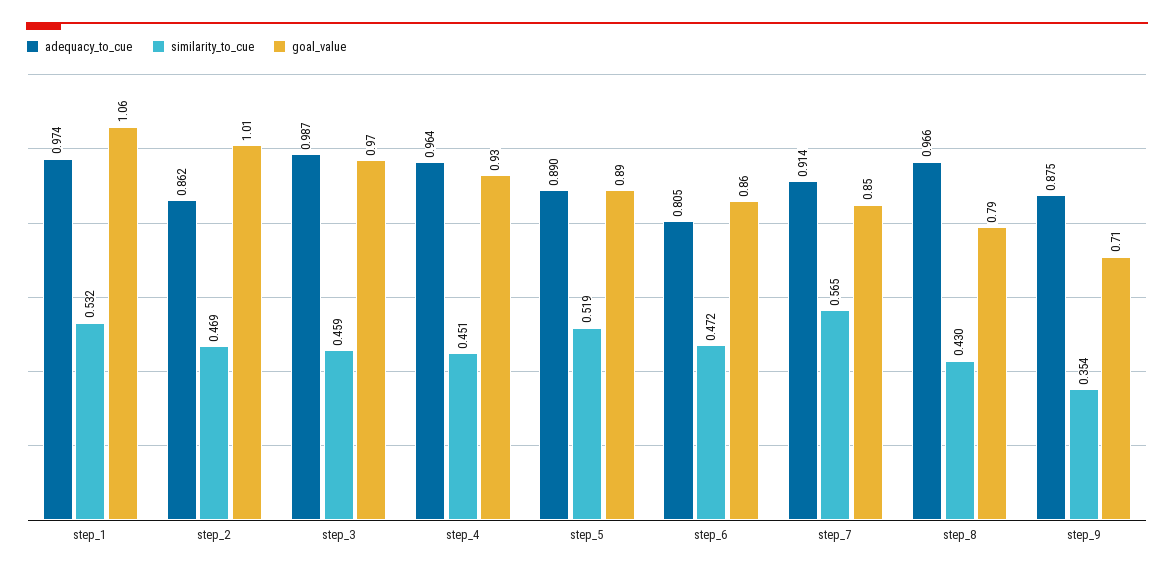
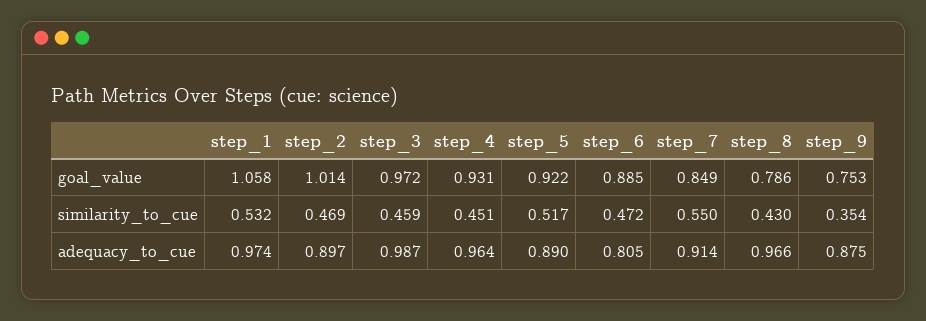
adequacy_to_cue, step_2: 0.862 -> 0.897
similarity_to_cue, step_5: 0.519 -> 0.517
goal_value, step_5: 0.89 -> 0.922
goal_value, step_6: 0.86 -> 0.885
similarity_to_cue, step_7: 0.565 -> 0.55
goal_value, step_9: 0.71 -> 0.753

